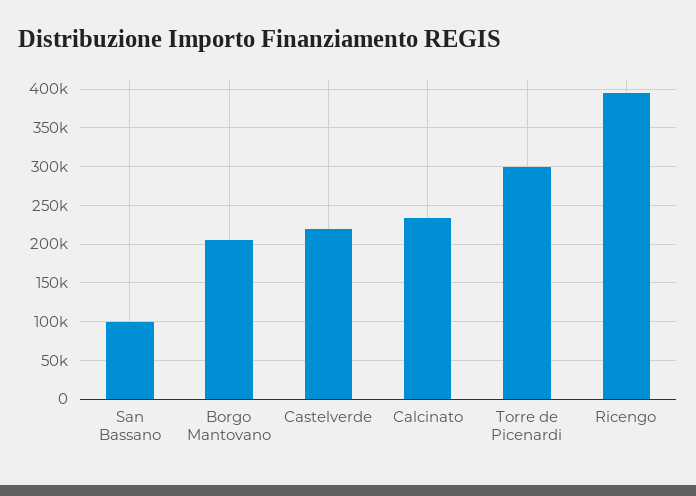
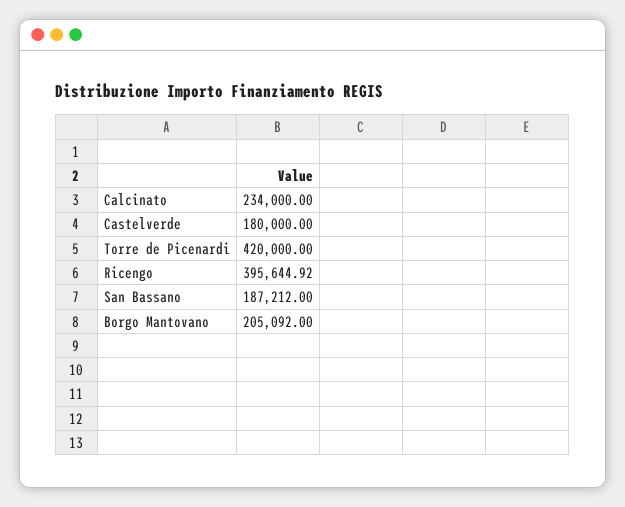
San Bassano: 100000 -> 187212
Castelverde: 220000 -> 180000
Torre de Picenardi: 300000 -> 420000

